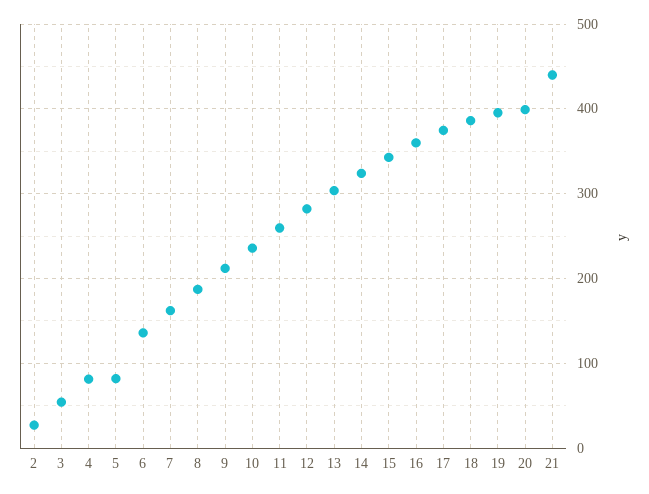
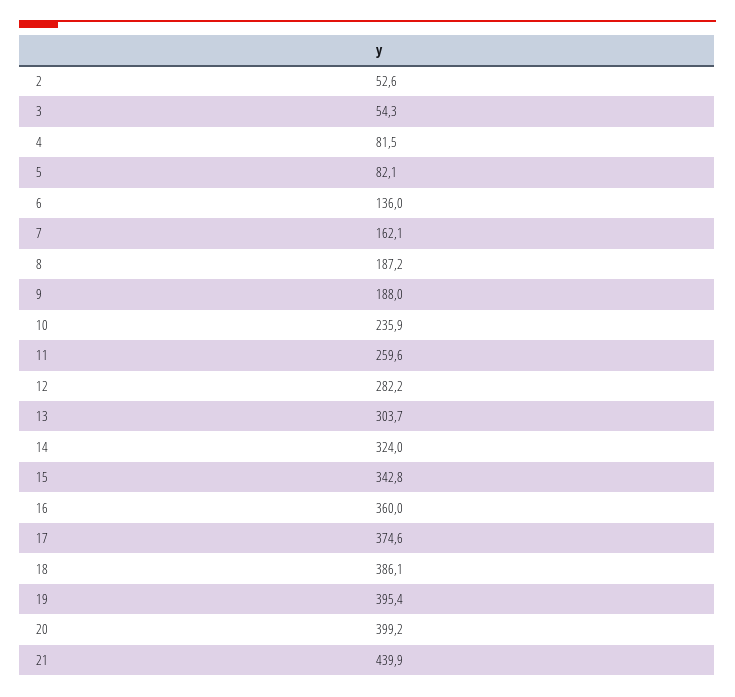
2: 30 -> 52.6
9: 210 -> 188

